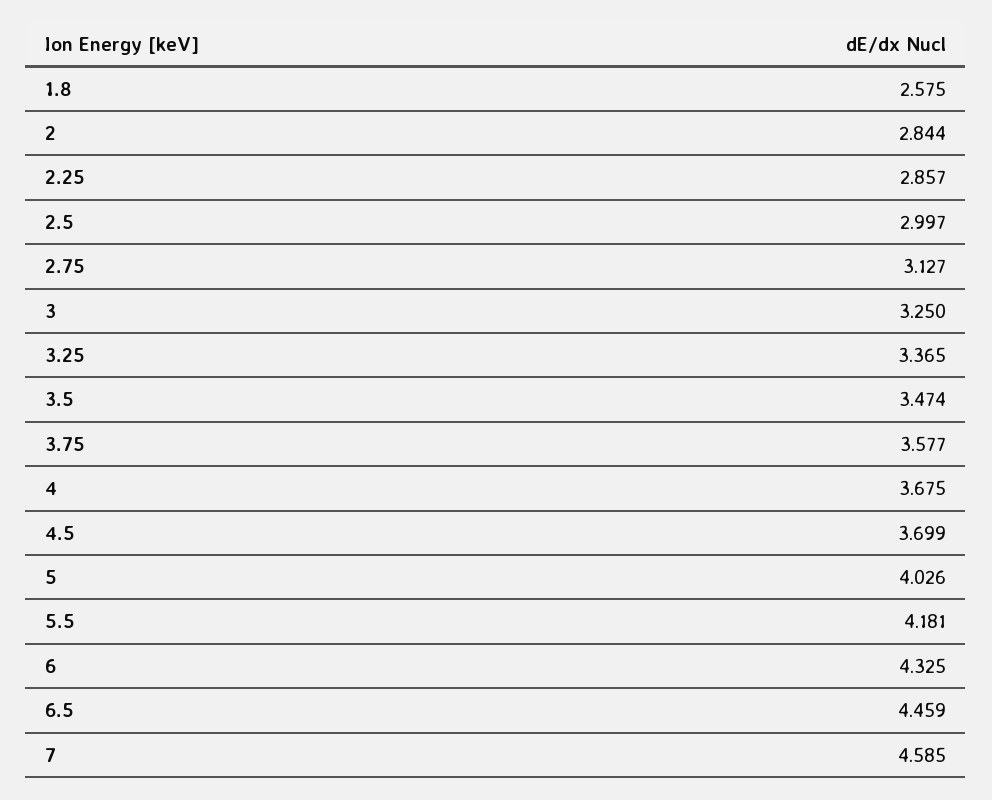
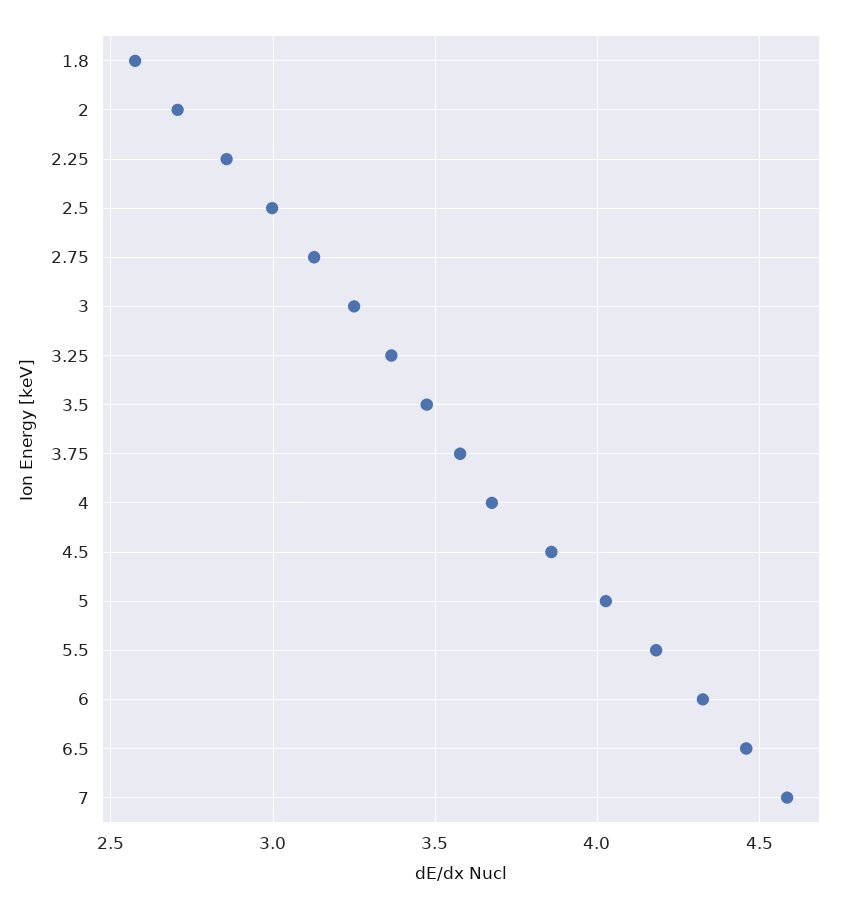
2: 2.844 -> 2.7
4.5: 3.699 -> 3.85

